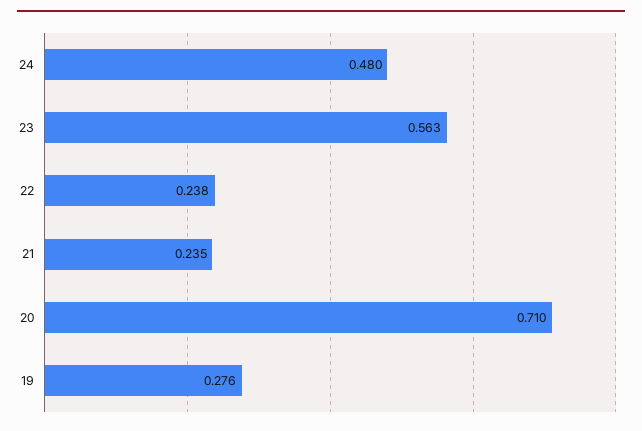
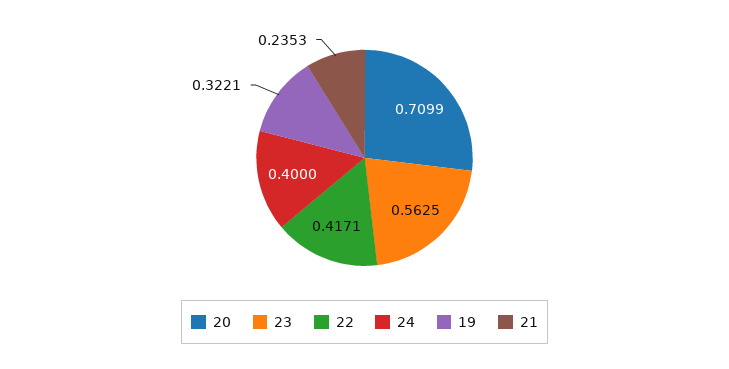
24: 0.48 -> 0.4
22: 0.238 -> 0.4171
19: 0.276 -> 0.3221

